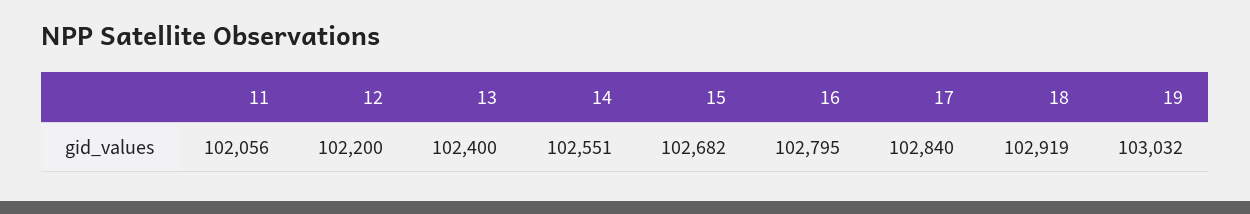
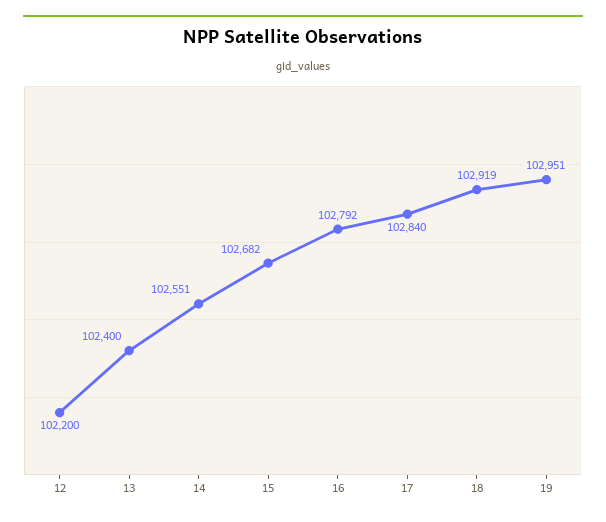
11: 102056 -> none
16: 102795 -> 102792
19: 103032 -> 102951

